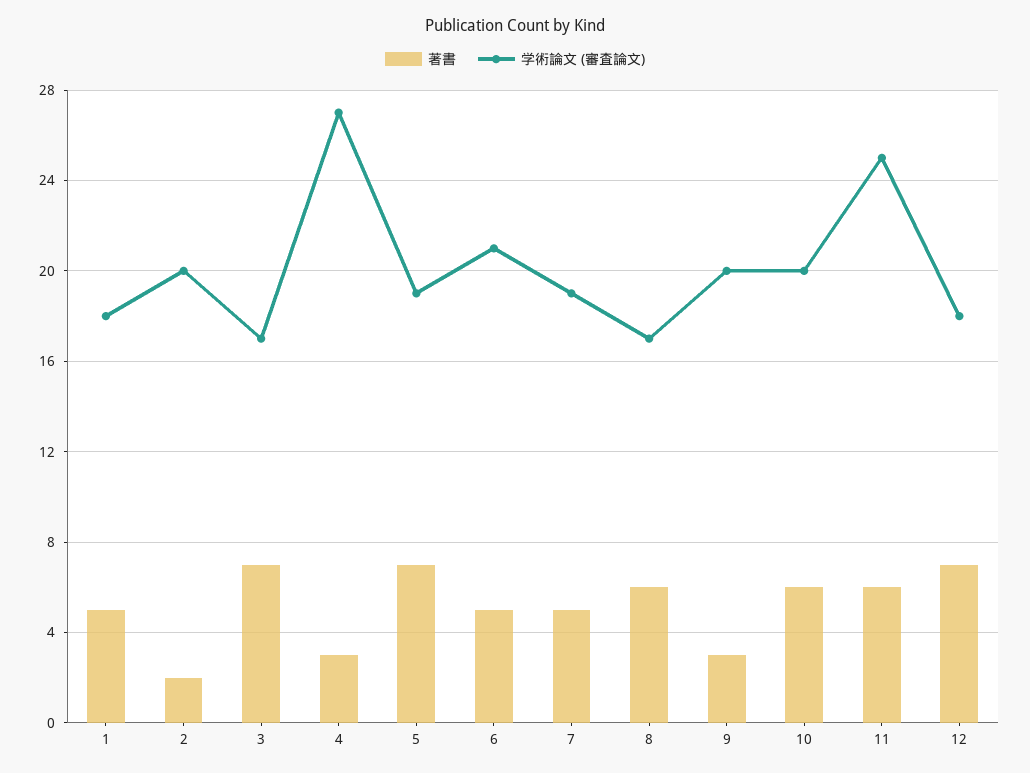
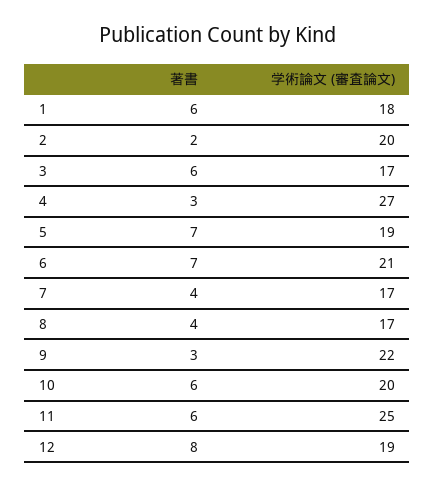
著書, 1: 5 -> 6
著書, 3: 7 -> 6
著書, 6: 5 -> 7
著書, 7: 5 -> 4
学術論文 (審査論文), 7: 19 -> 17
著書, 8: 6 -> 4
学術論文 (審査論文), 9: 20 -> 22
著書, 12: 7 -> 8
学術論文 (審査論文), 12: 18 -> 19

